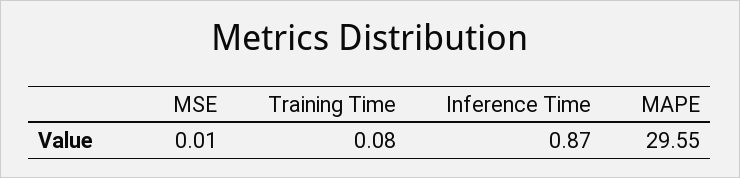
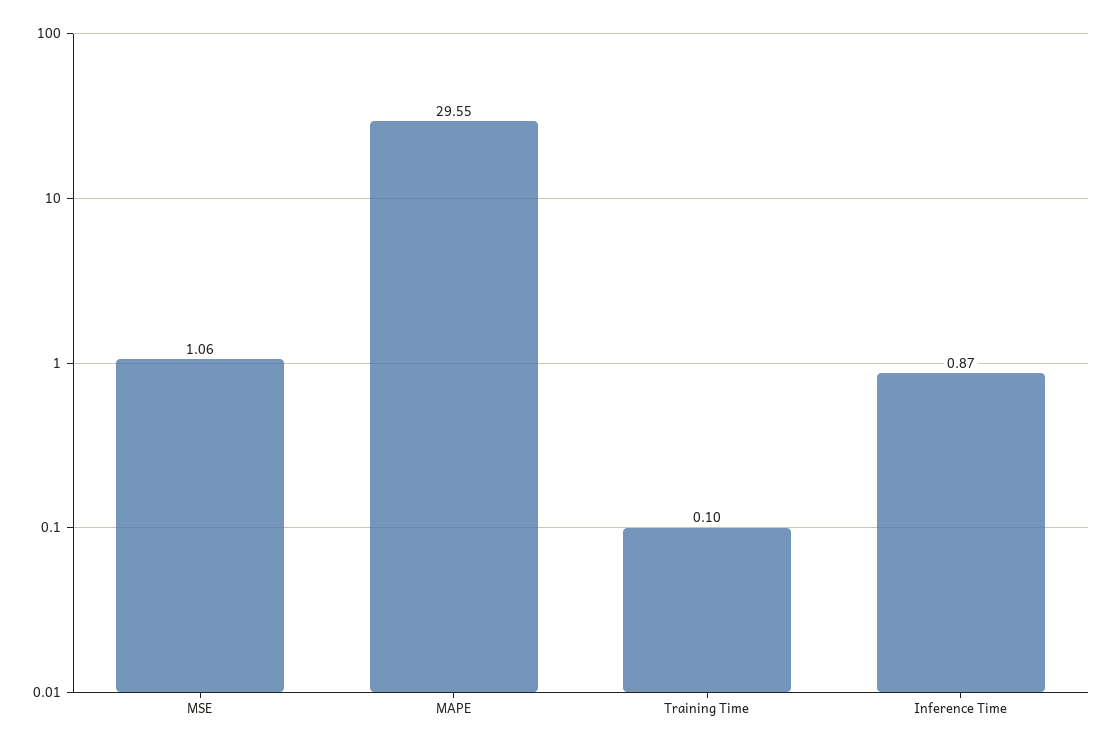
MSE: 0.01 -> 1.06
Training Time: 0.08 -> 0.1

